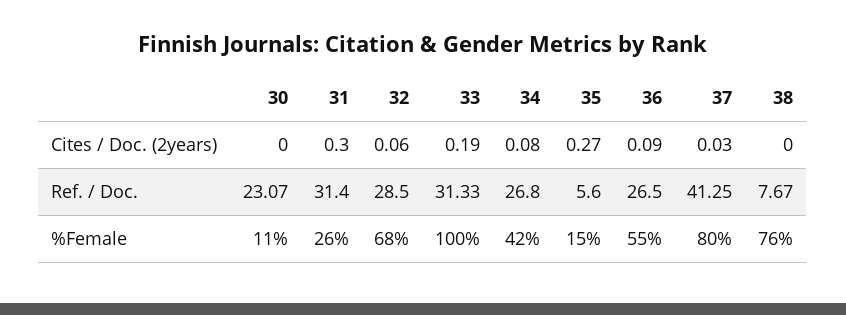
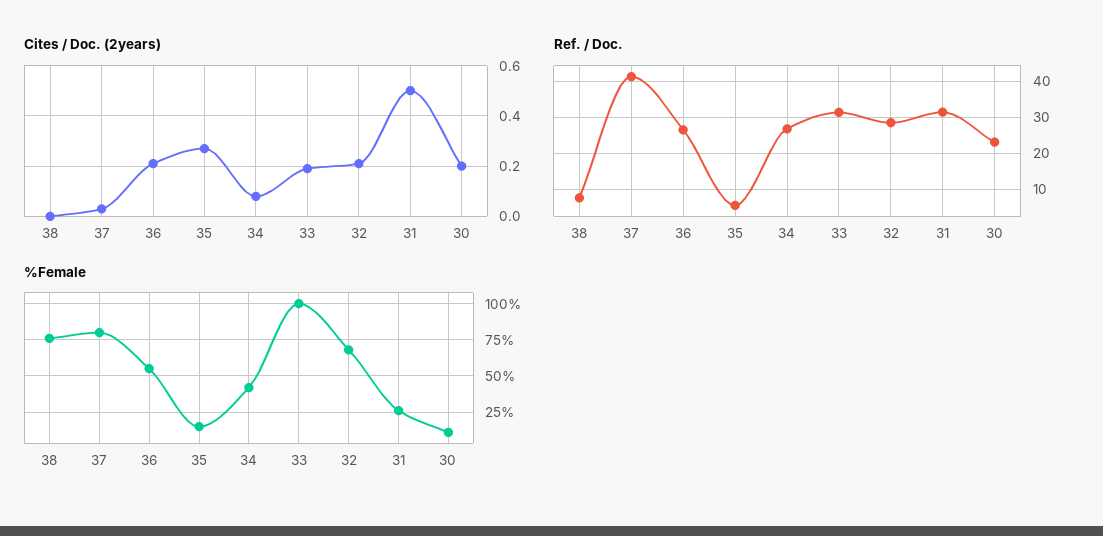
Cites / Doc. (2years), 30: 0 -> 0.2
Cites / Doc. (2years), 31: 0.3 -> 0.5
Cites / Doc. (2years), 32: 0.06 -> 0.2
Cites / Doc. (2years), 36: 0.09 -> 0.2

